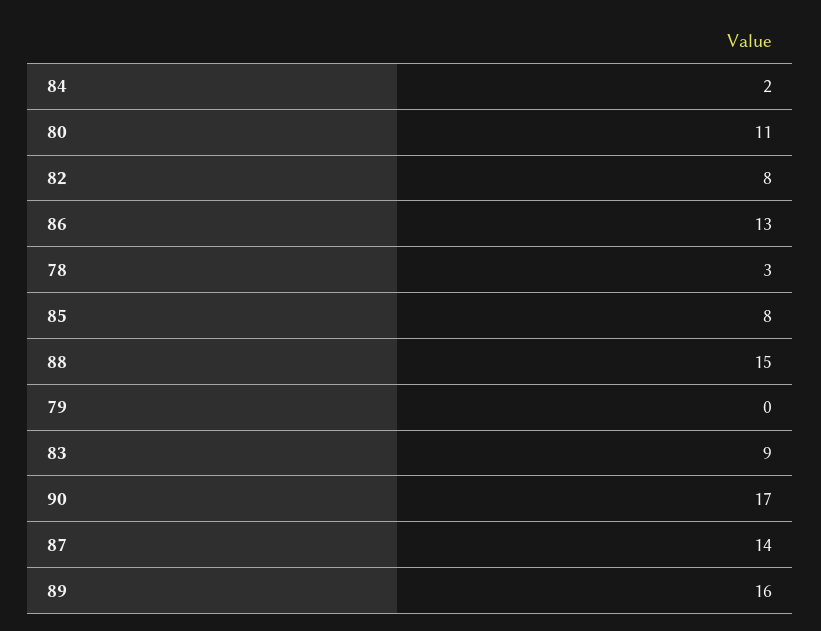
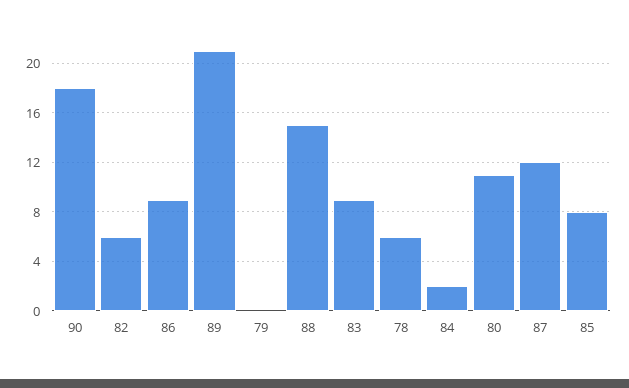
82: 8 -> 6
86: 13 -> 9
78: 3 -> 6
90: 17 -> 18
87: 14 -> 12
89: 16 -> 21

